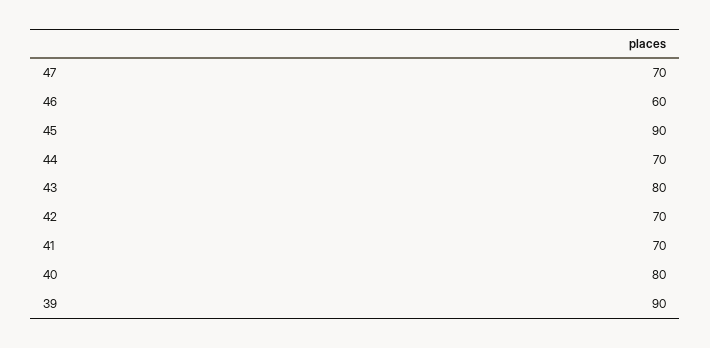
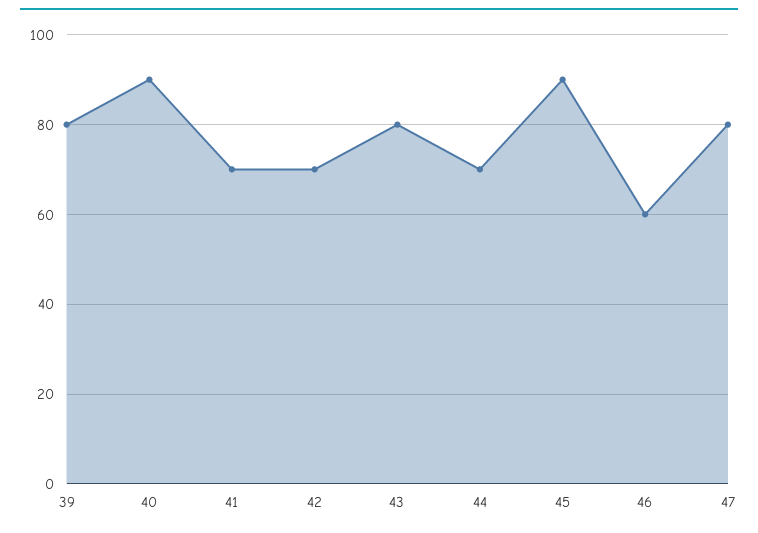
47: 70 -> 80
40: 80 -> 90
39: 90 -> 80

